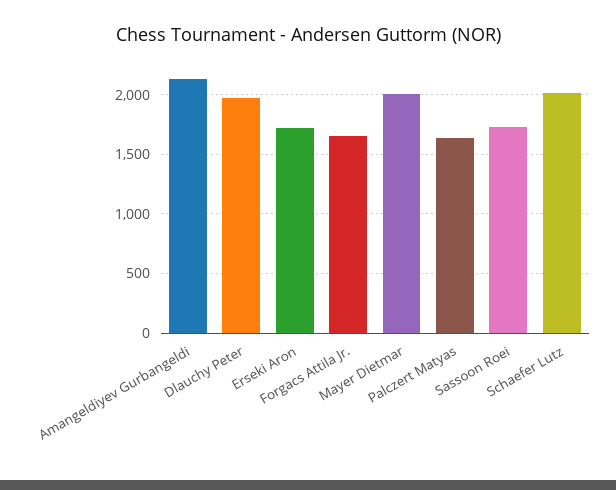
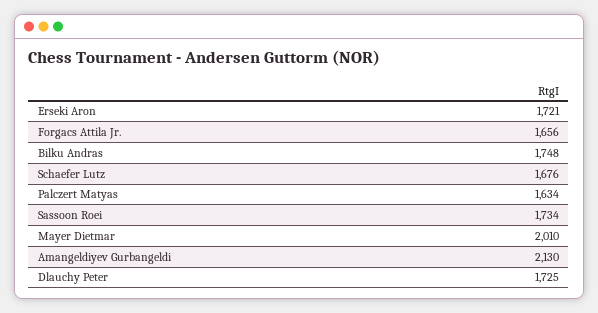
Dlauchy Peter: 2000 -> 1725
Schaefer Lutz: 2000 -> 1676
Bilku Andras: none -> 1748

